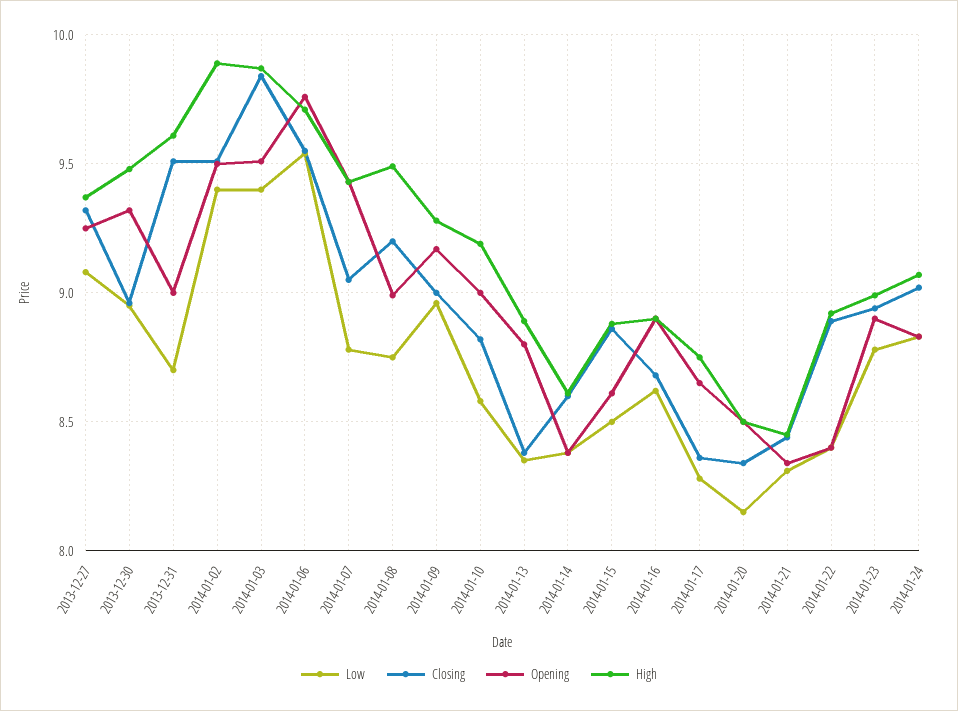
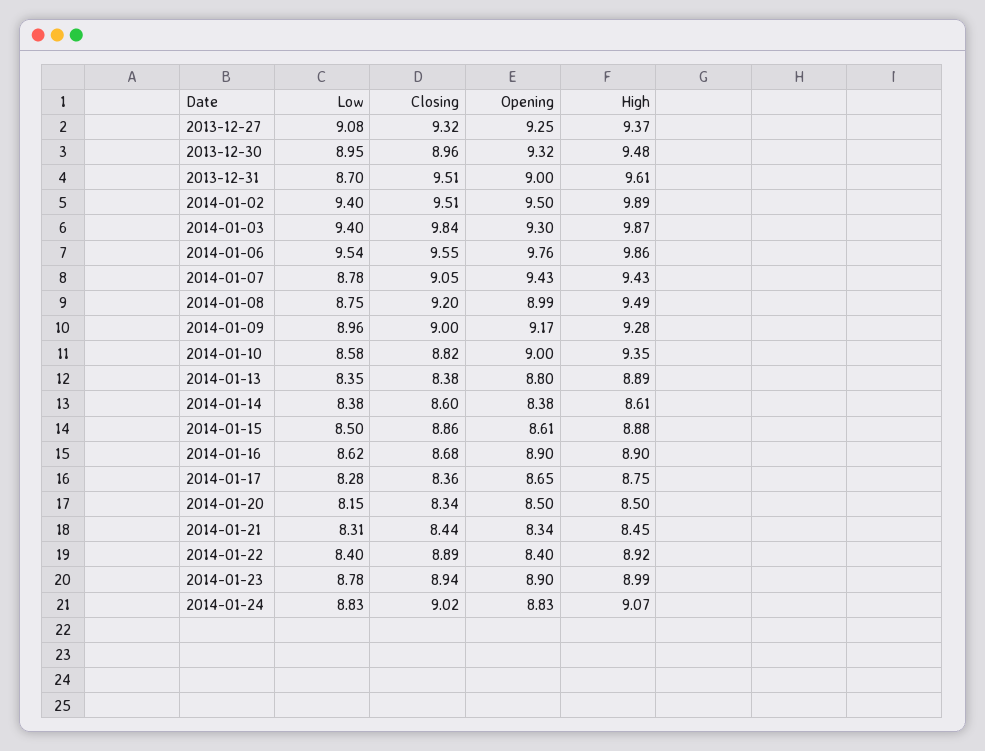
Opening, 2014-01-03: 9.5 -> 9.3
High, 2014-01-06: 9.7 -> 9.86
High, 2014-01-10: 9.2 -> 9.35

